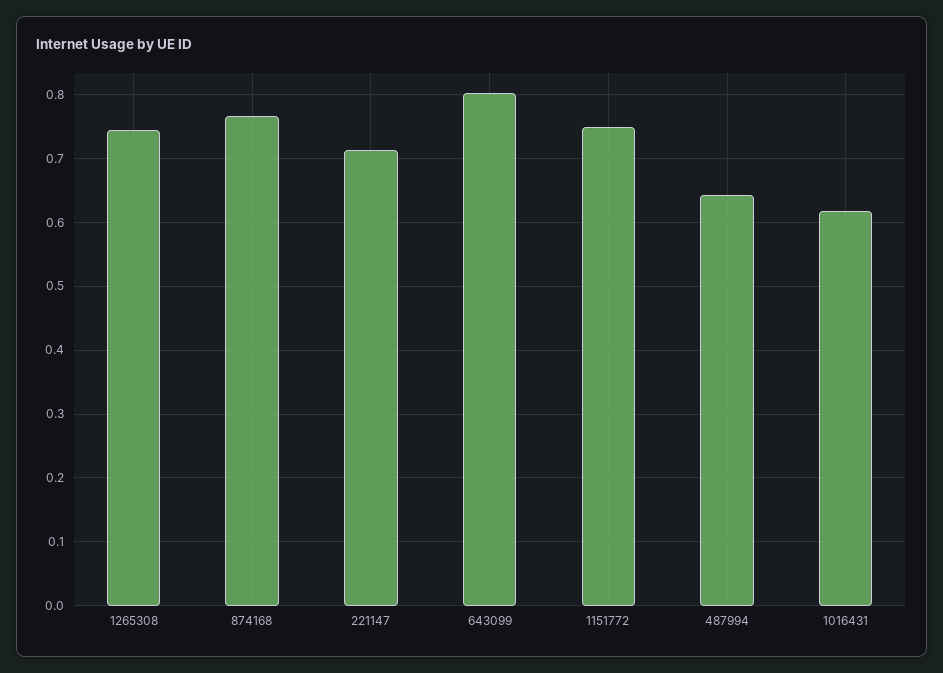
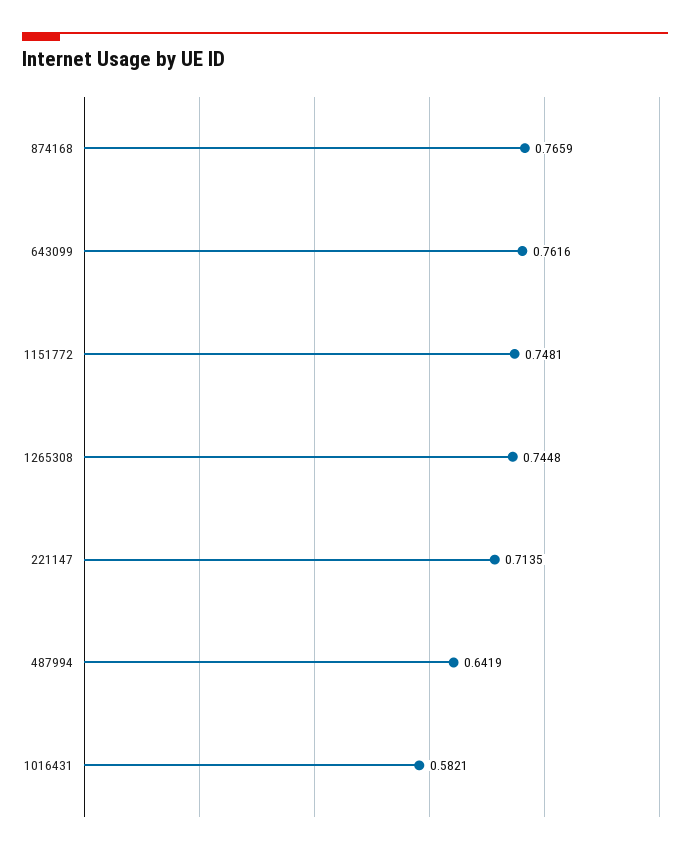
643099: 0.8 -> 0.7616
1016431: 0.62 -> 0.5821

